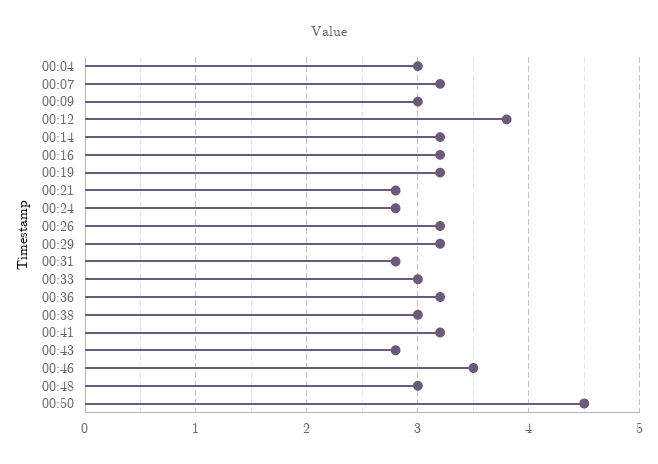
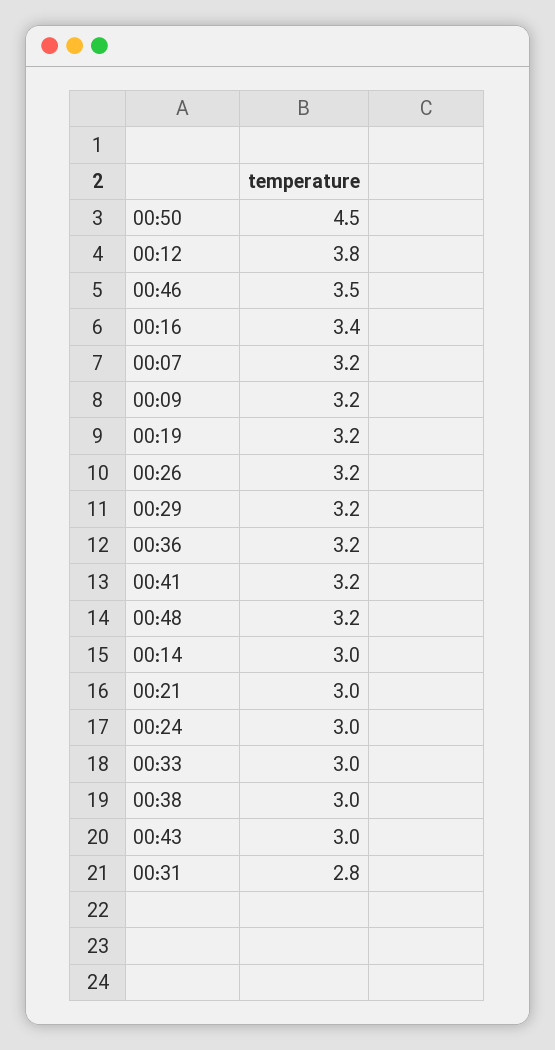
00:04: 3 -> none
00:09: 3 -> 3.2
00:14: 3.2 -> 3
00:16: 3.2 -> 3.4
00:21: 2.8 -> 3
00:24: 2.8 -> 3
00:43: 2.8 -> 3
00:48: 3 -> 3.2

